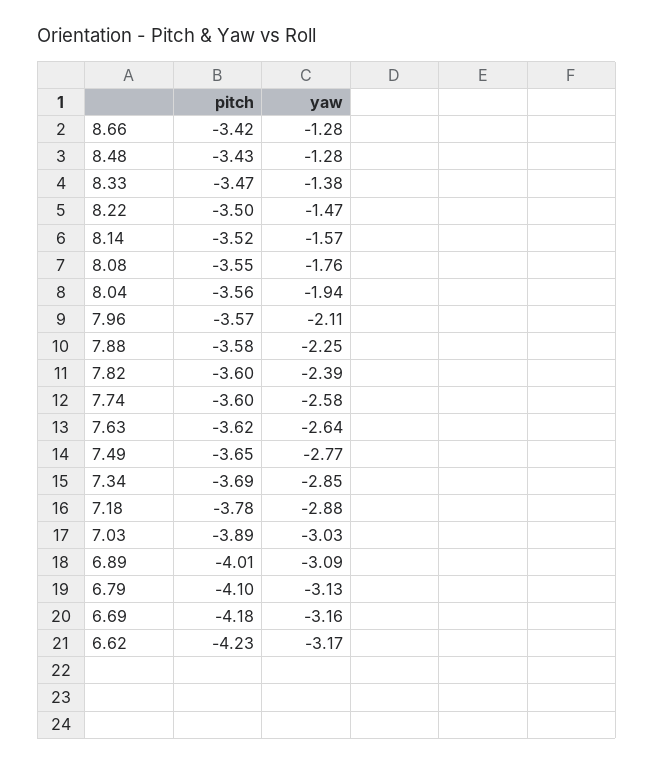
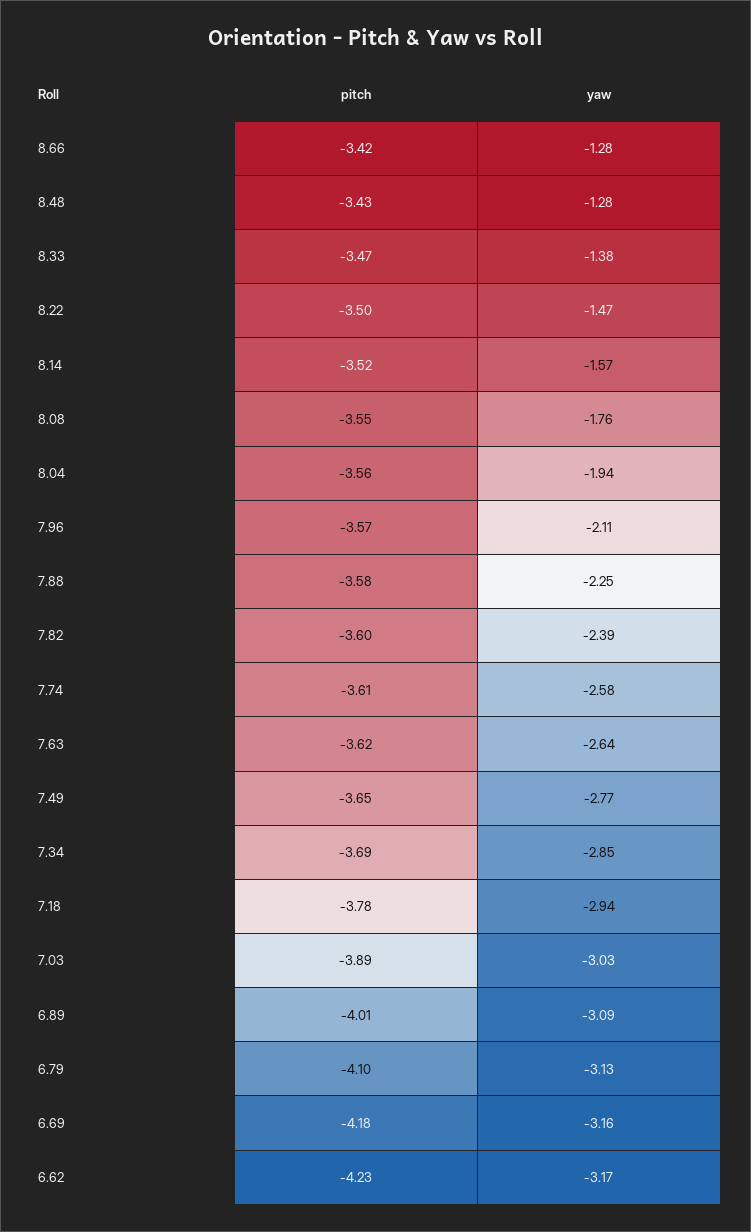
pitch, 7.74: -3.6 -> -3.61
yaw, 7.18: -2.88 -> -2.94

